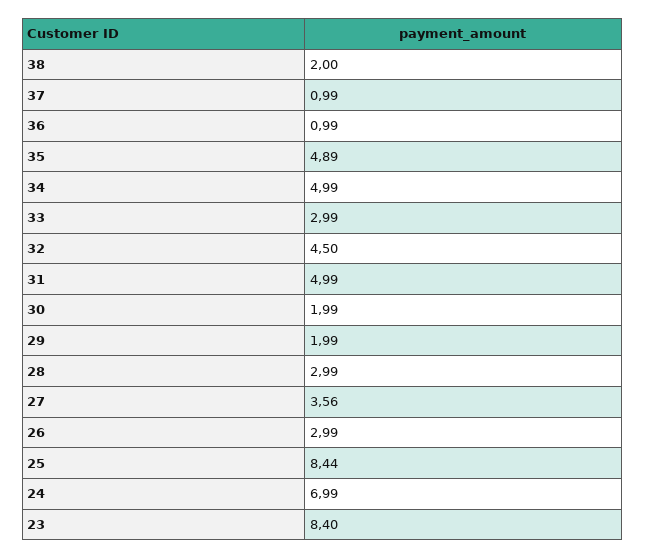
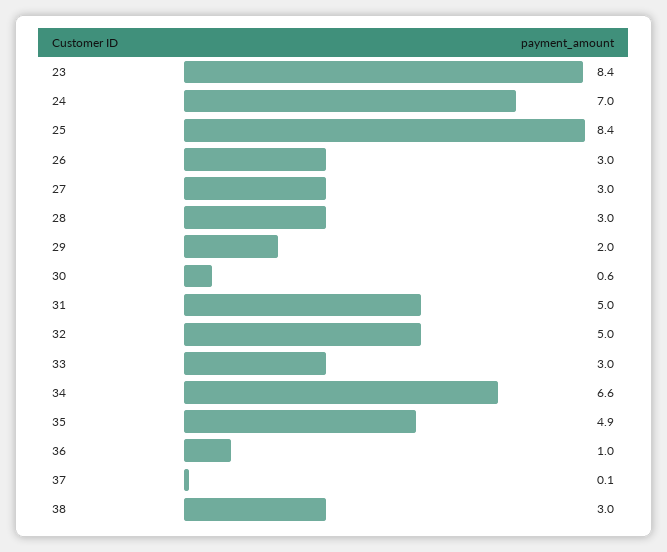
38: 2 -> 3
37: 0.99 -> 0.1
34: 4.99 -> 6.6
32: 4.5 -> 5
30: 1.99 -> 0.6
27: 3.56 -> 3

